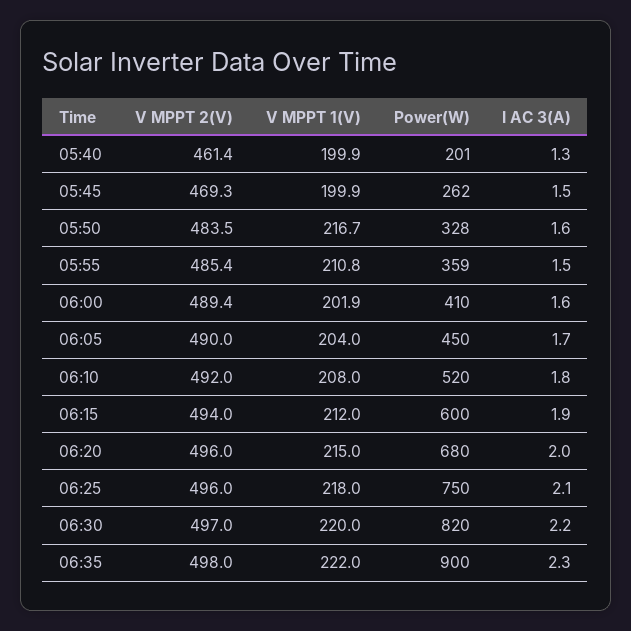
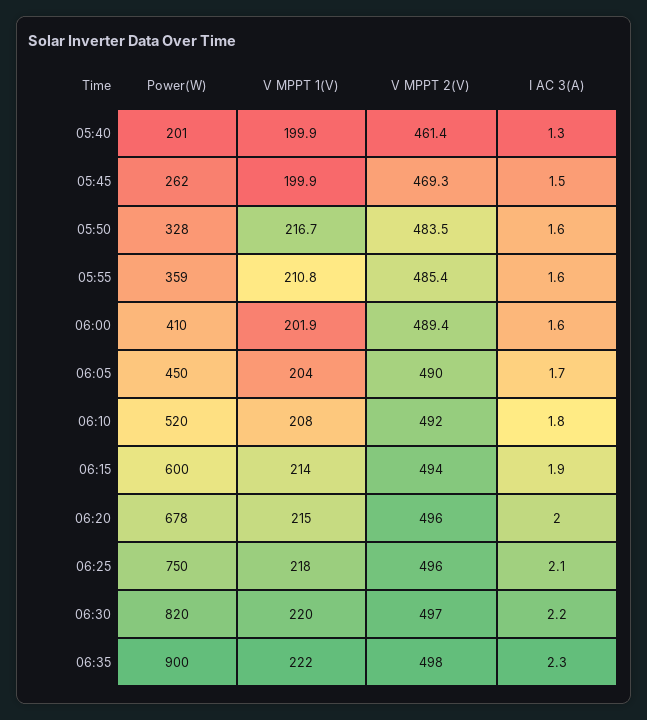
I AC 3(A), 05:55: 1.5 -> 1.6
V MPPT 1(V), 06:15: 212 -> 214
Power(W), 06:20: 680 -> 678

